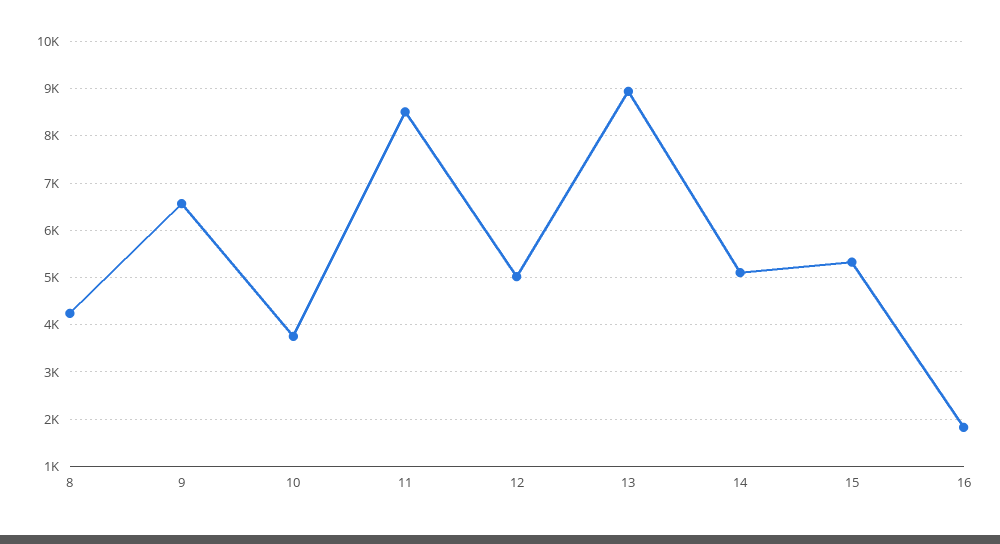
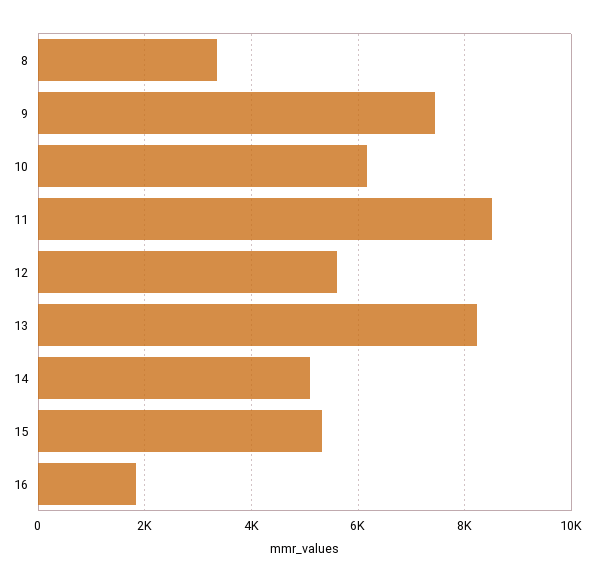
8: 4200 -> 3400
9: 6600 -> 7400
10: 3800 -> 6200
12: 5000 -> 5600
13: 9000 -> 8200

